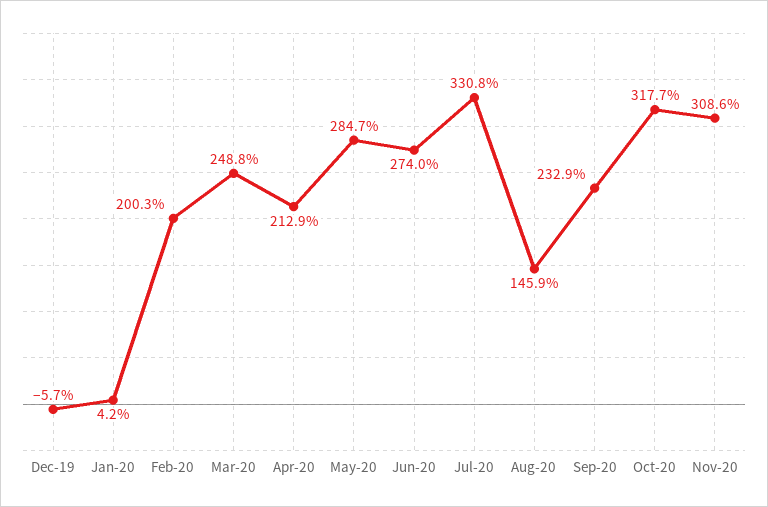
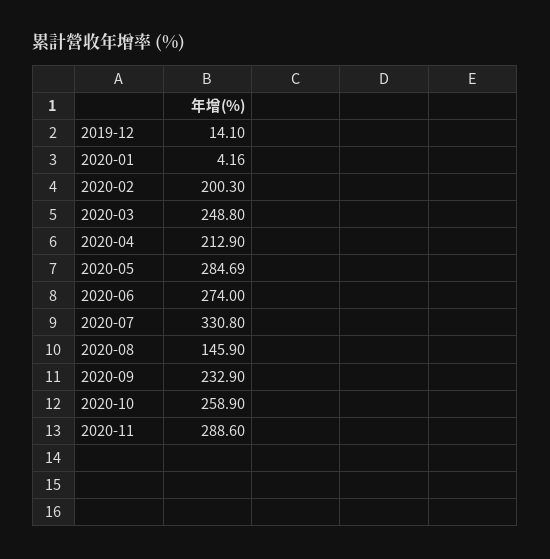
Dec-19: -5.7 -> 14.1
Oct-20: 317.7 -> 258.9
Nov-20: 308.6 -> 288.6

